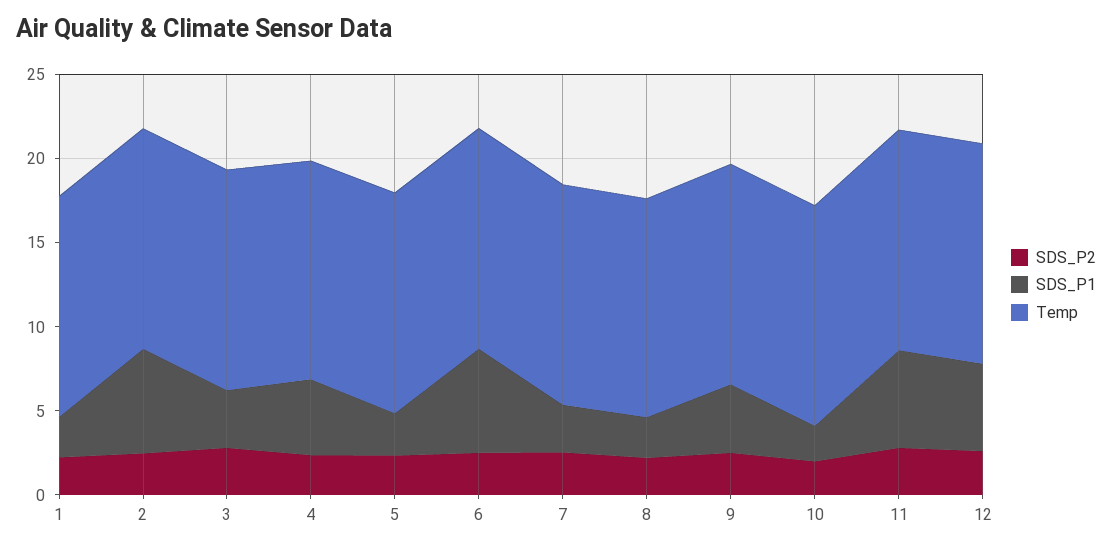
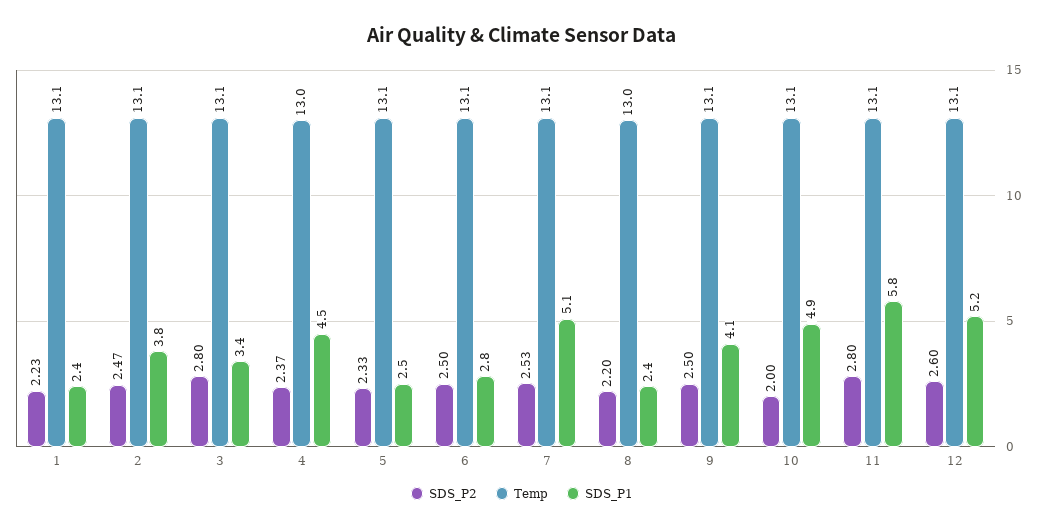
SDS_P1, 2: 6 -> 3.8
SDS_P1, 6: 6 -> 2.8
SDS_P1, 7: 3 -> 5.1
SDS_P1, 10: 2 -> 4.9

